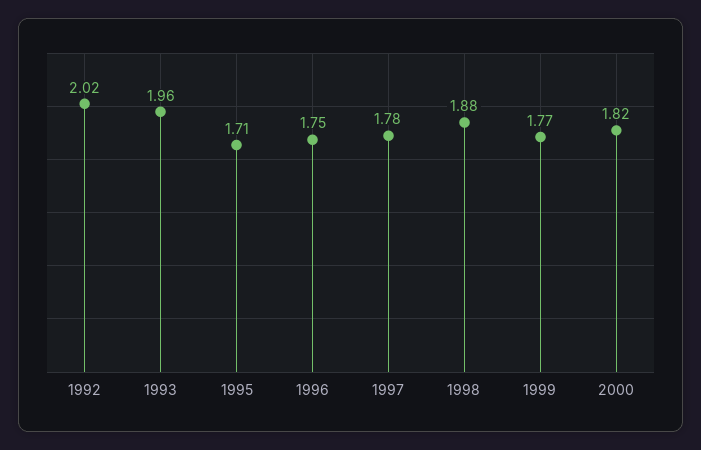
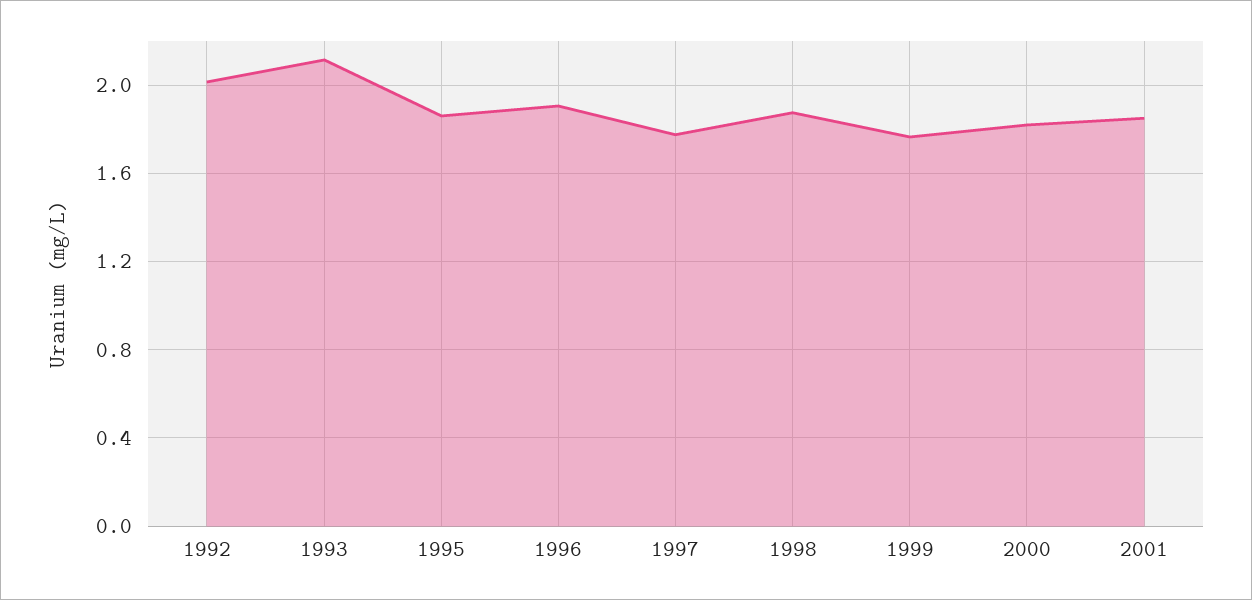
1993: 1.96 -> 2.1
1995: 1.71 -> 1.85
1996: 1.75 -> 1.9
2001: none -> 1.85

